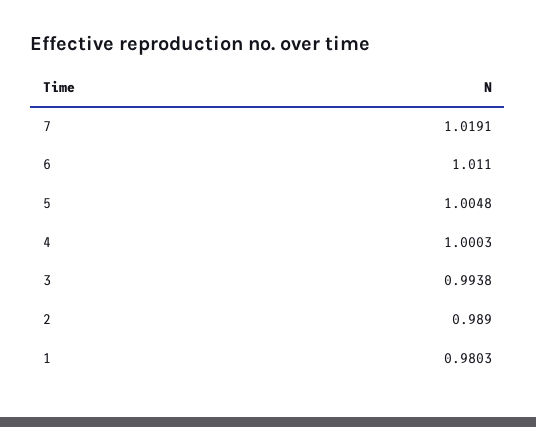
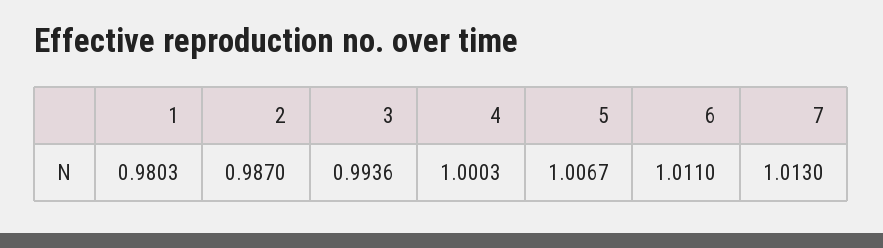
7: 1.0191 -> 1.013
5: 1.0048 -> 1.0067
3: 0.9938 -> 0.9936
2: 0.989 -> 0.987

